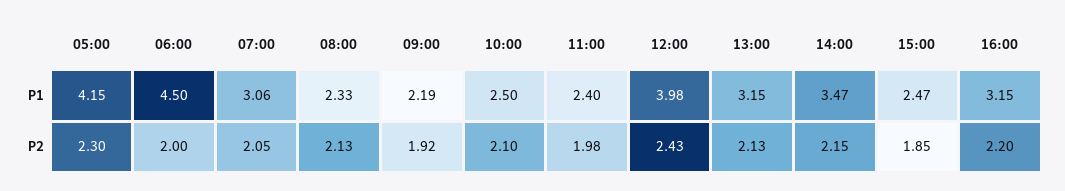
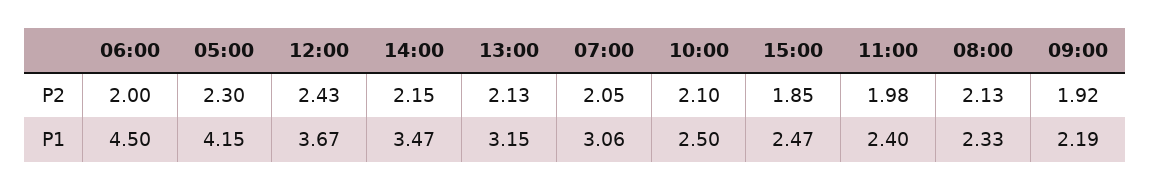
12:00, P1: 3.98 -> 3.67
16:00, P1: 3.15 -> none
16:00, P2: 2.2 -> none

